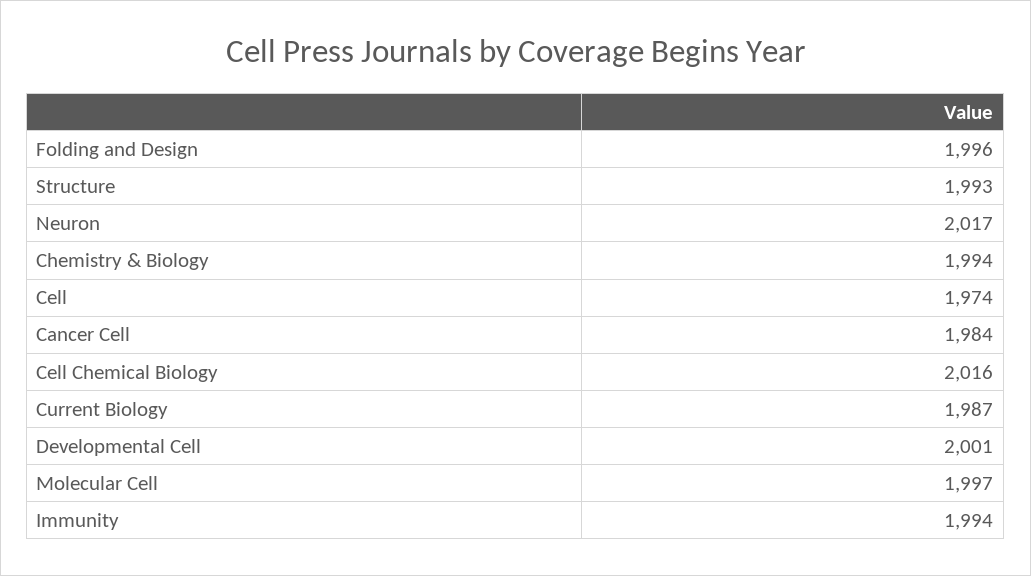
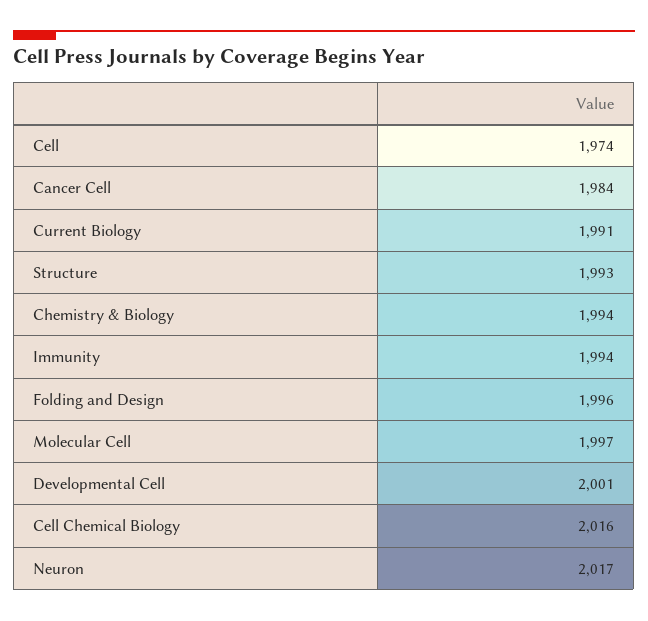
Current Biology: 1987 -> 1991

